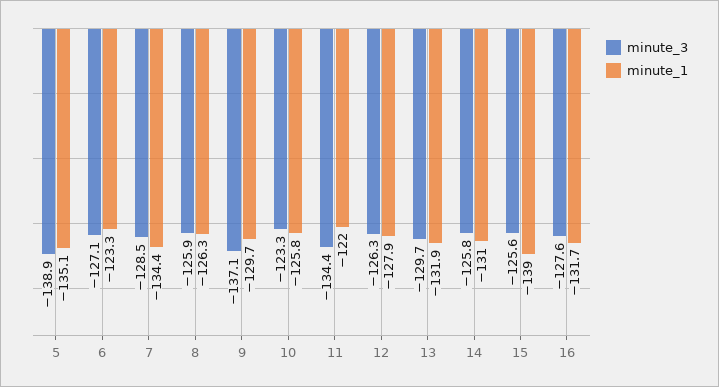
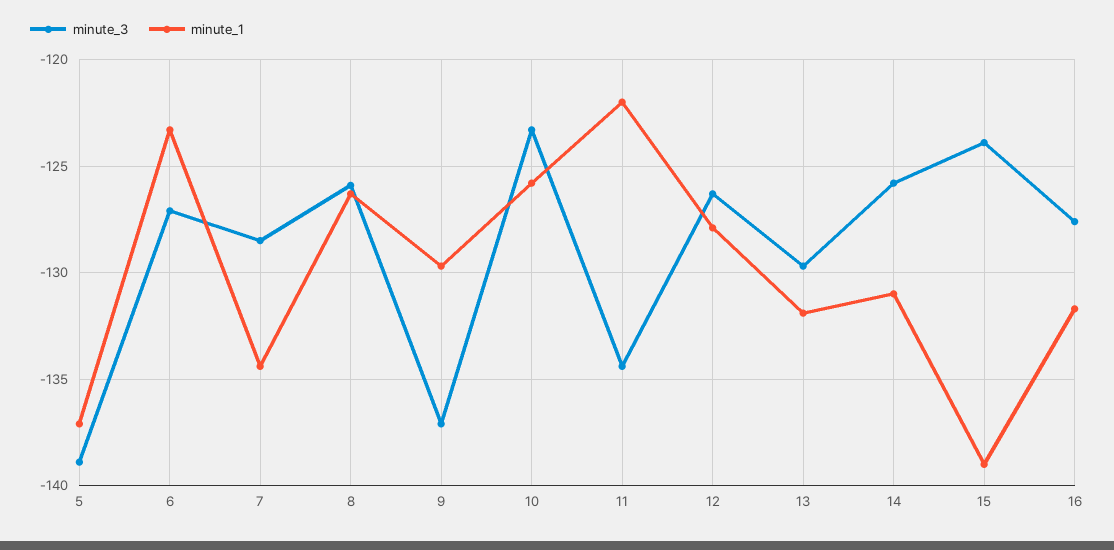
minute_1, 5: -135.1 -> -137
minute_3, 15: -125.6 -> -124

